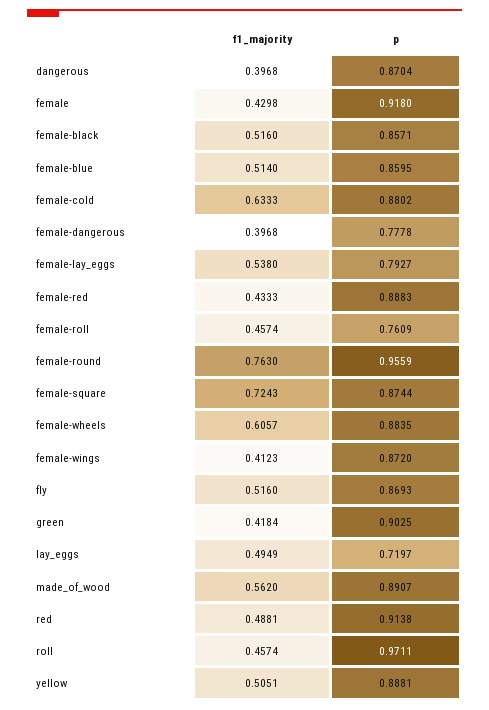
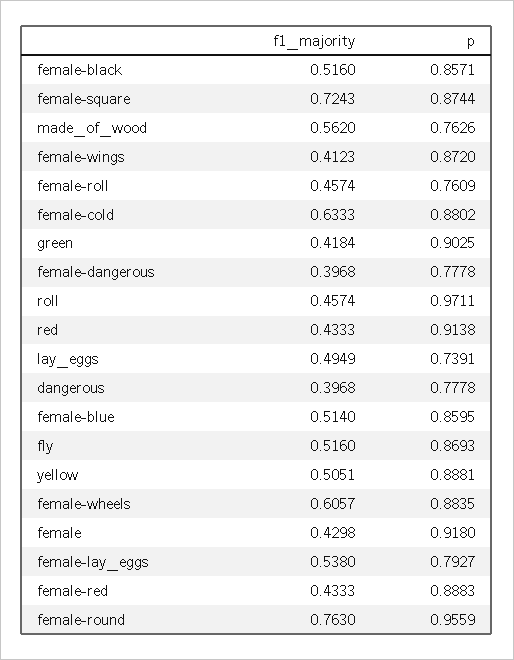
p, dangerous: 0.8704 -> 0.7778
p, lay_eggs: 0.7197 -> 0.7391
p, made_of_wood: 0.8907 -> 0.7626
f1_majority, red: 0.4881 -> 0.4333

